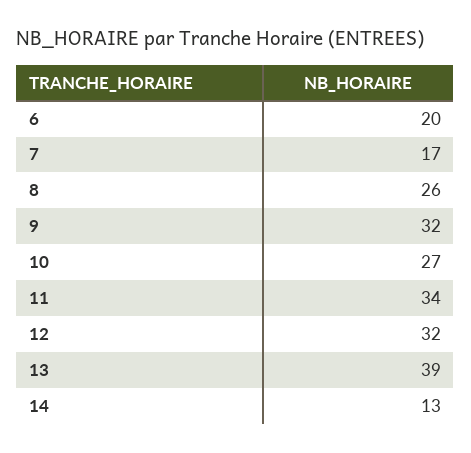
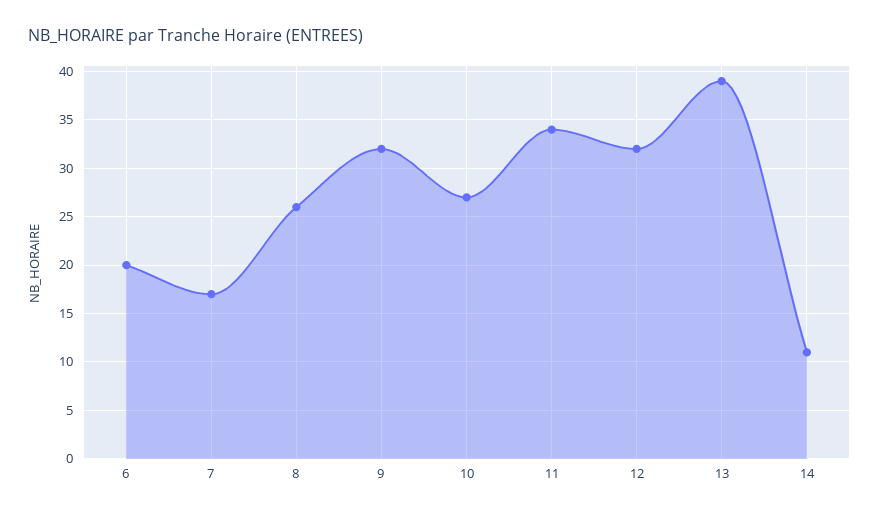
14: 13 -> 11

